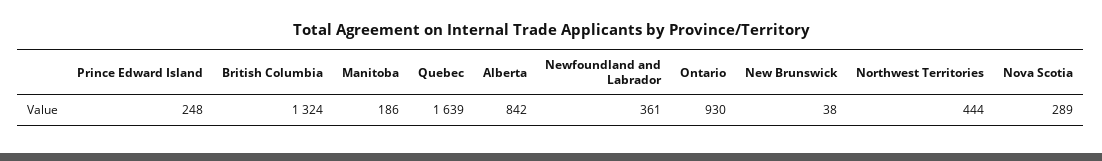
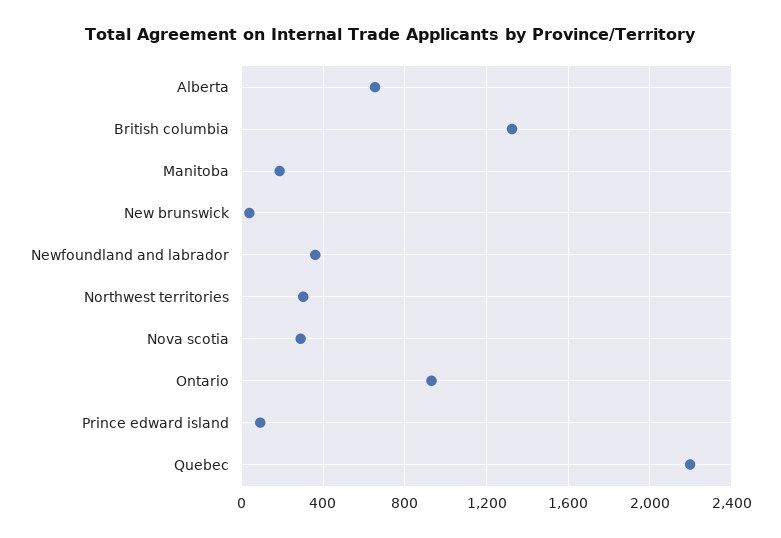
Prince Edward Island: 248 -> 100
Quebec: 1639 -> 2200
Alberta: 842 -> 650
Northwest Territories: 444 -> 300

